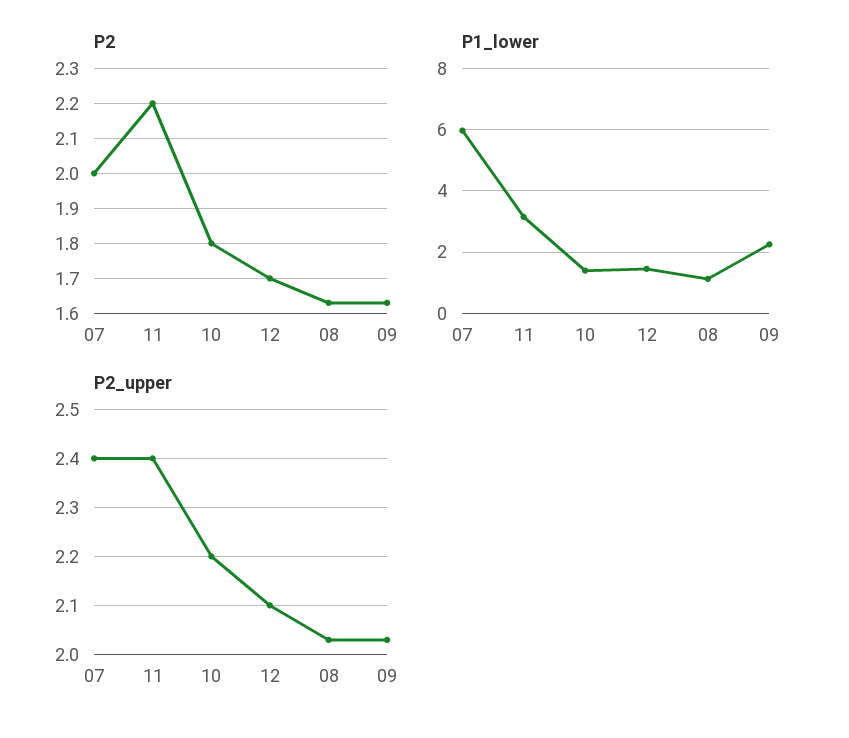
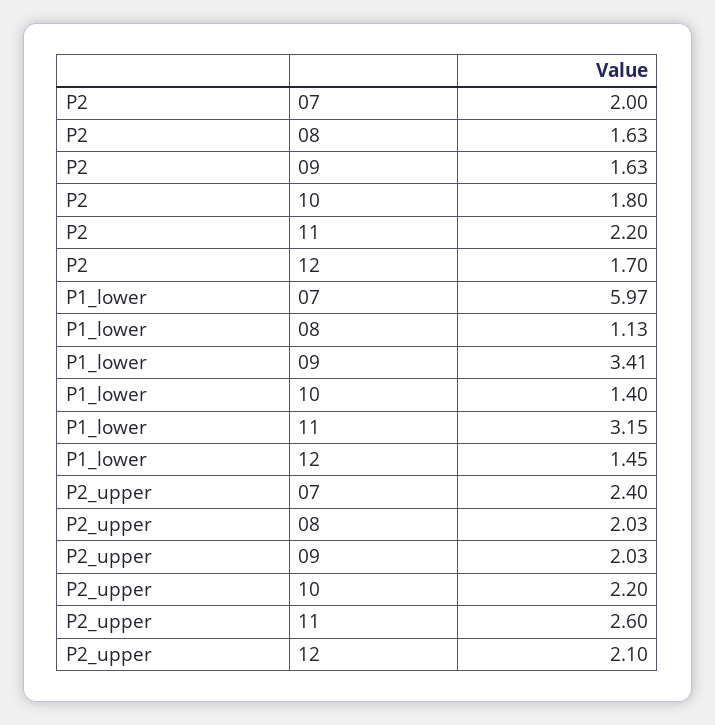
P1_lower, 09: 2.2 -> 3.41
P2_upper, 11: 2.4 -> 2.6

